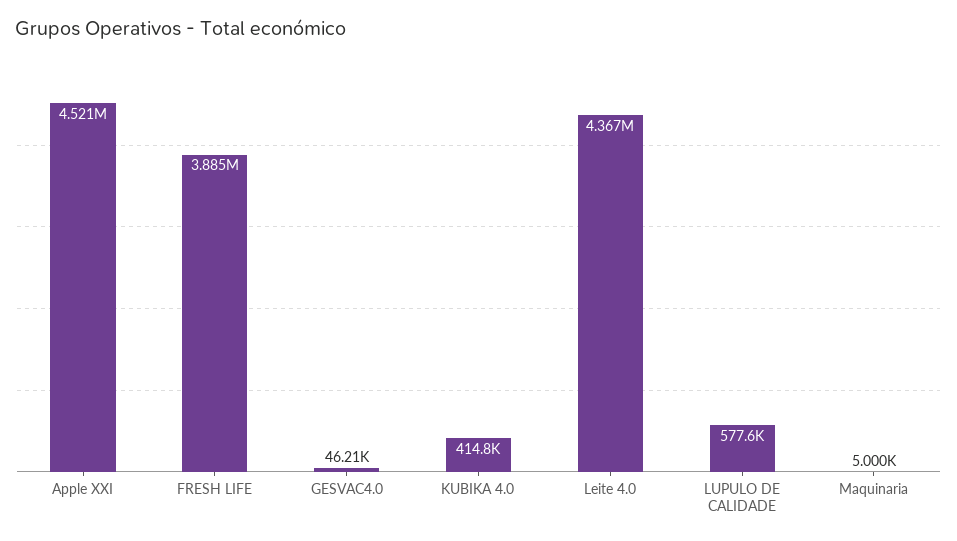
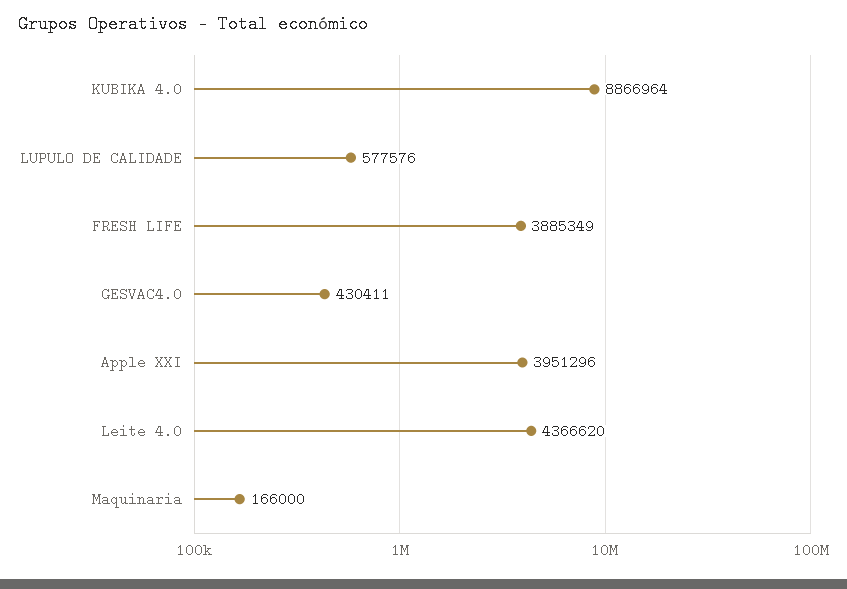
Apple XXI: 4521000 -> 3951296
GESVAC4.0: 46210 -> 430411
KUBIKA 4.0: 414800 -> 8866964
Maquinaria: 5000 -> 166000

